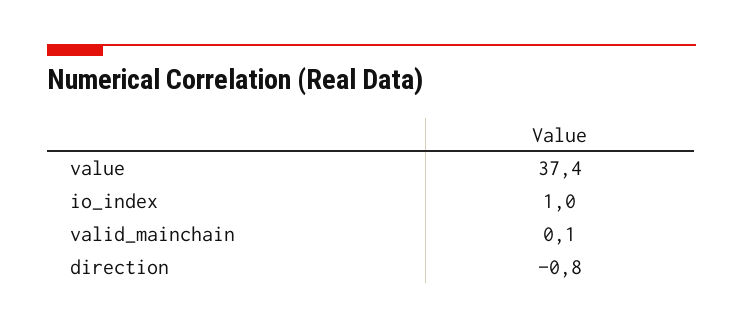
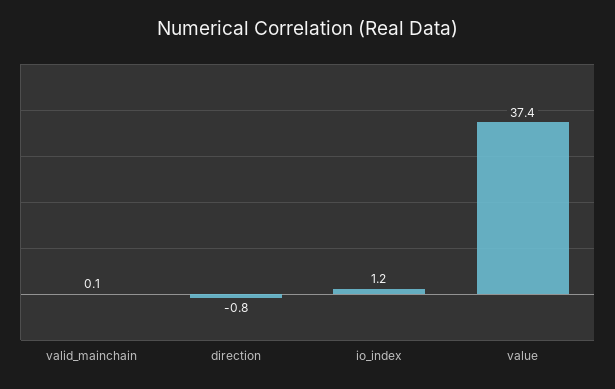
io_index: 1 -> 1.2

